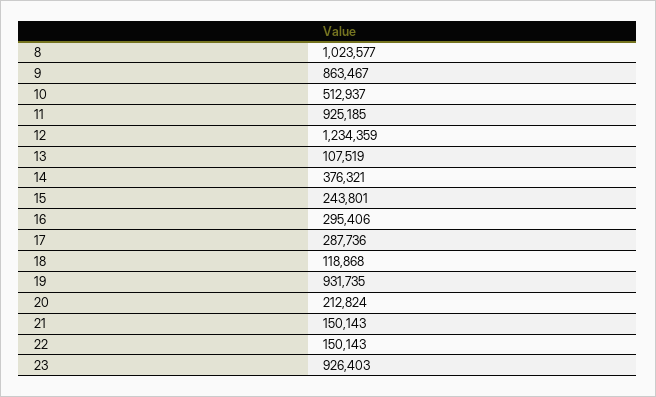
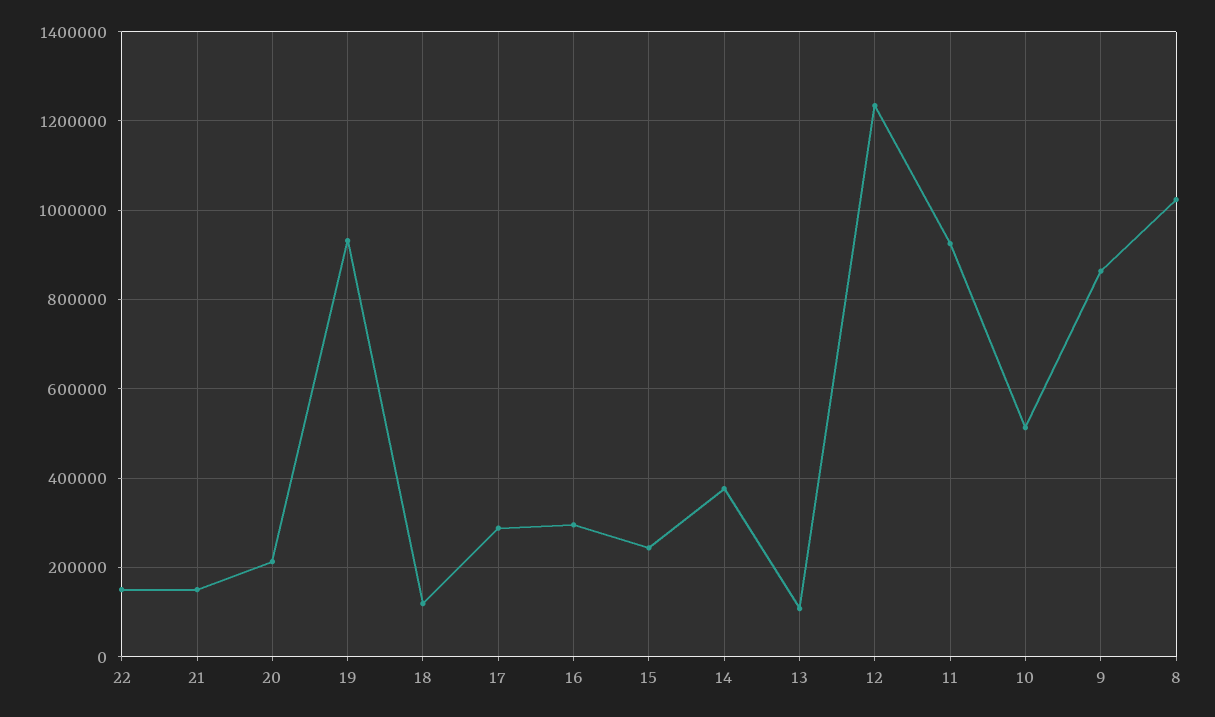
23: 926403 -> none

